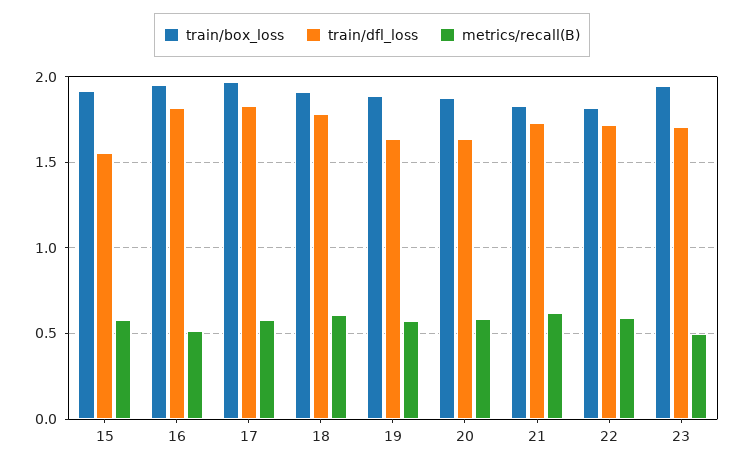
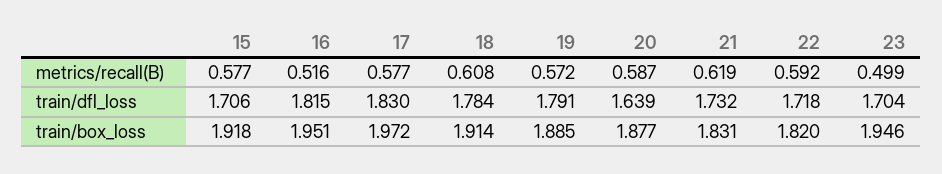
train/dfl_loss, 15: 1.55 -> 1.706
train/dfl_loss, 19: 1.65 -> 1.791

